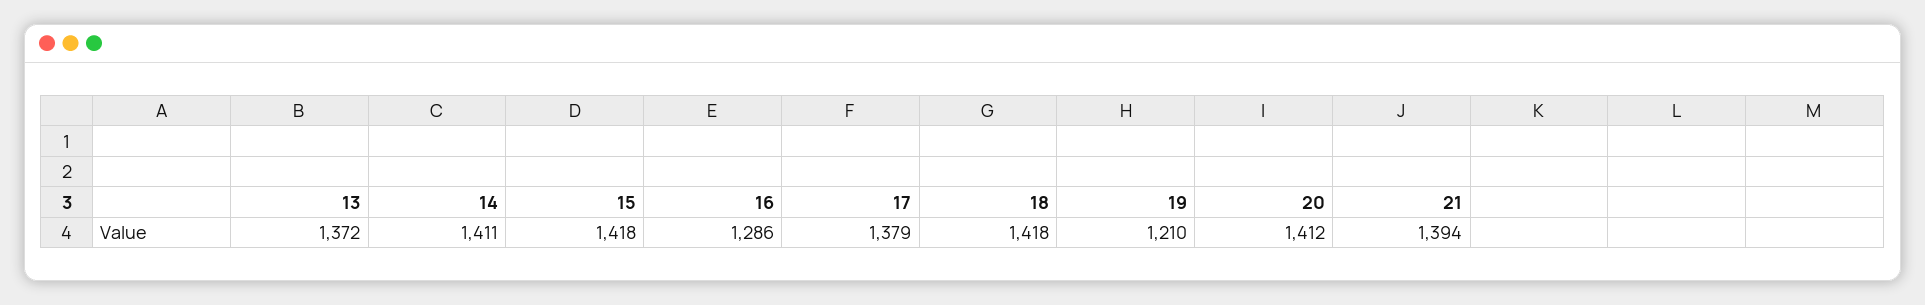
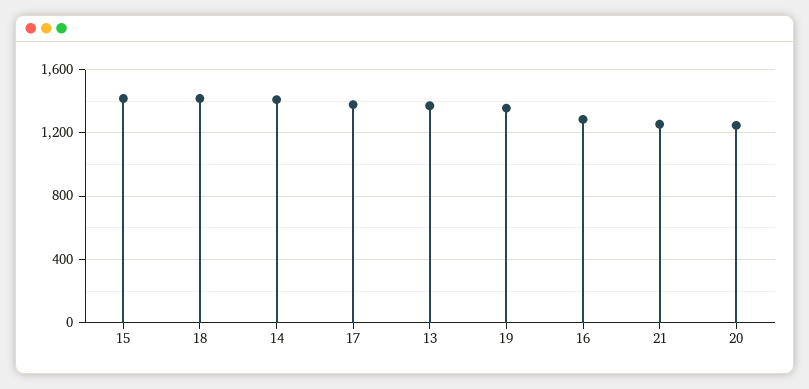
19: 1210 -> 1350
20: 1412 -> 1250
21: 1394 -> 1250

